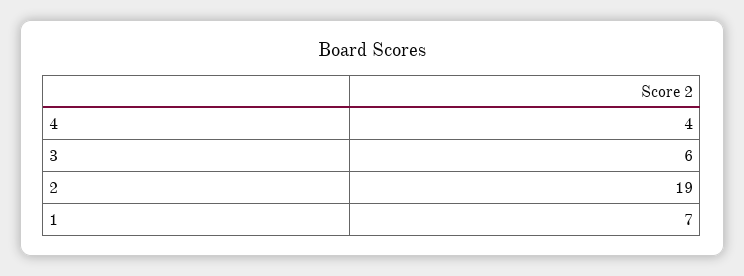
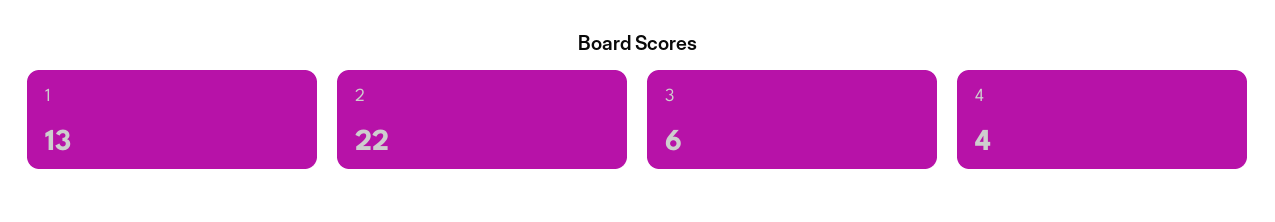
2: 19 -> 22
1: 7 -> 13

